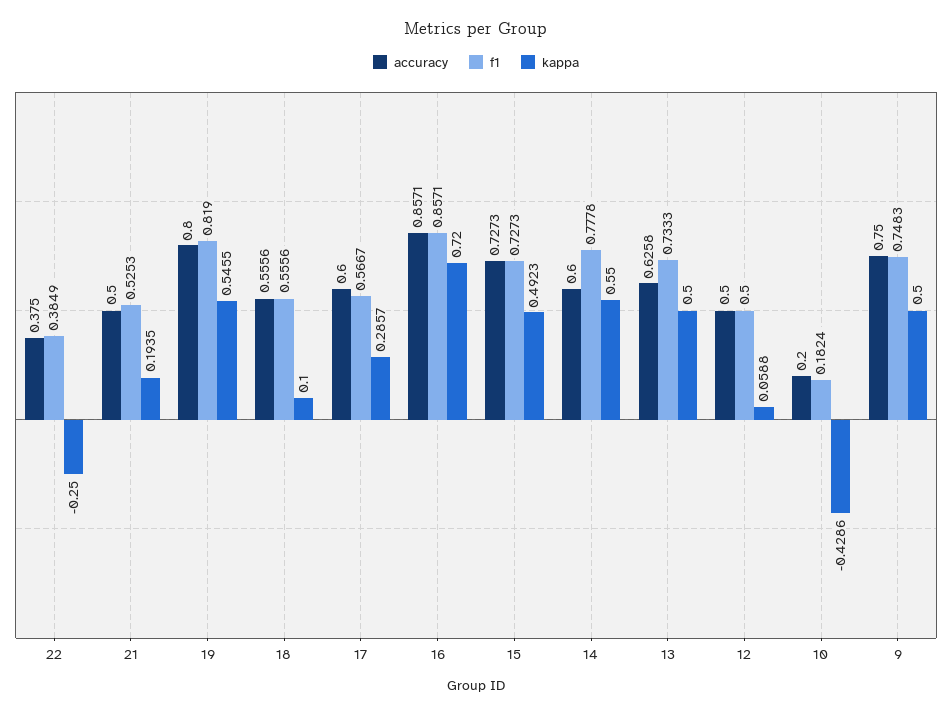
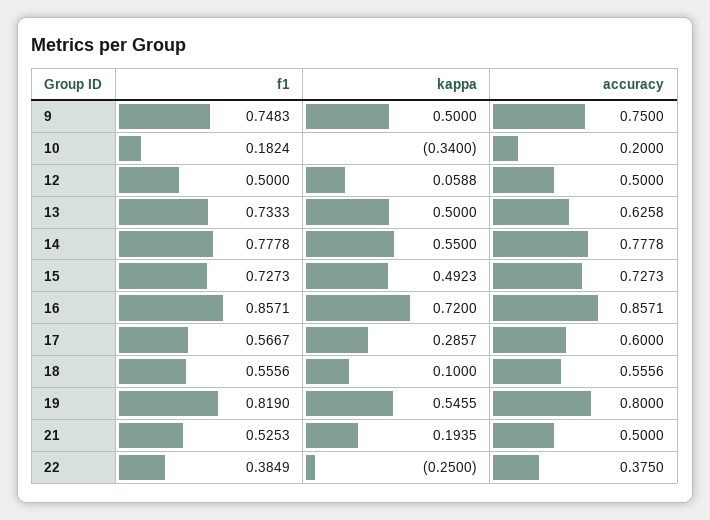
accuracy, 14: 0.6 -> 0.7778
kappa, 10: -0.4286 -> -0.34

